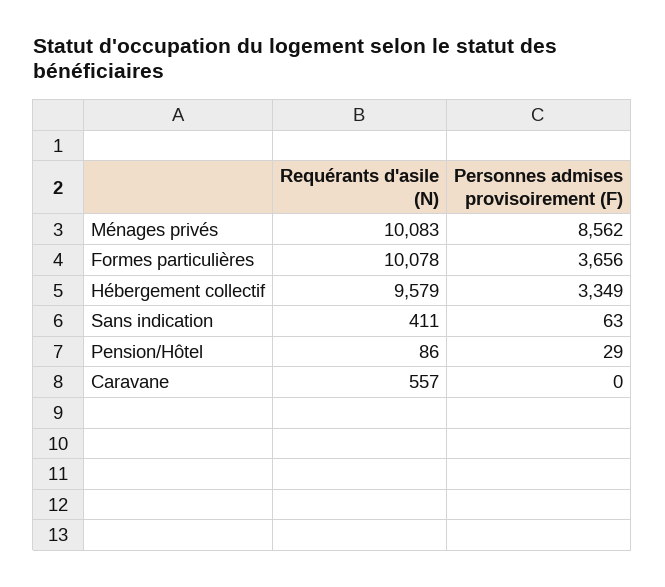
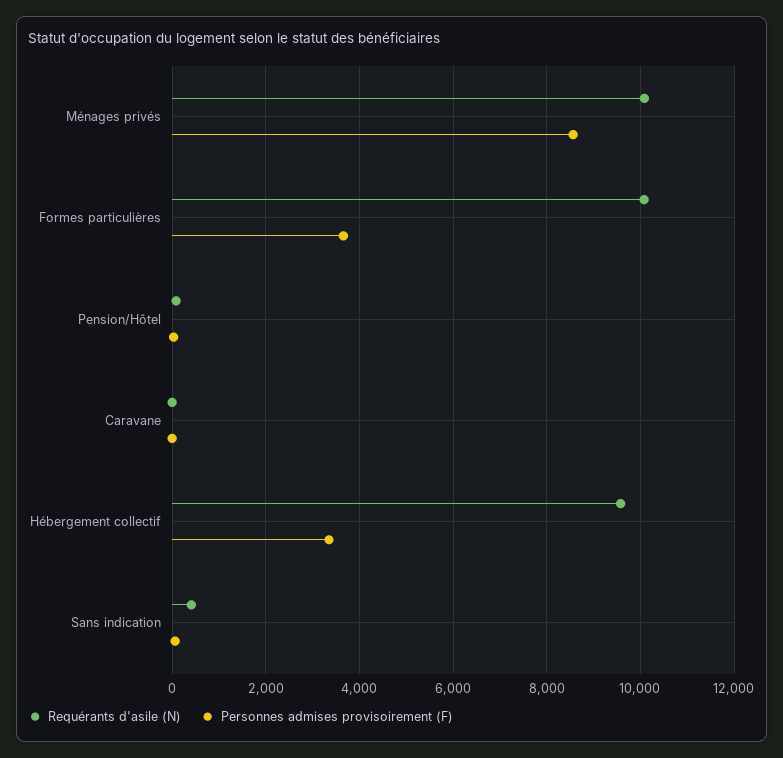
Requérants d'asile (N), Caravane: 557 -> 0

